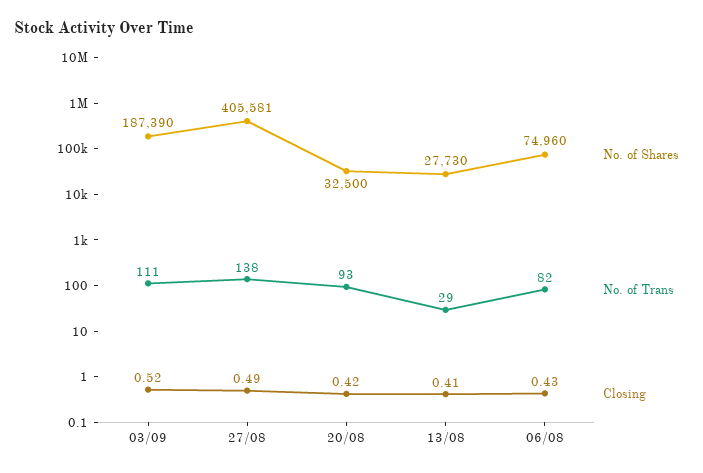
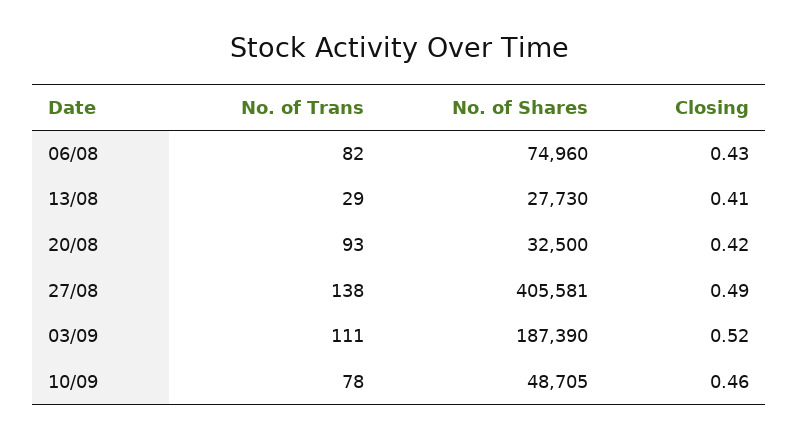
No. of Trans, 10/09: none -> 78
No. of Shares, 10/09: none -> 48705
Closing, 10/09: none -> 0.46

